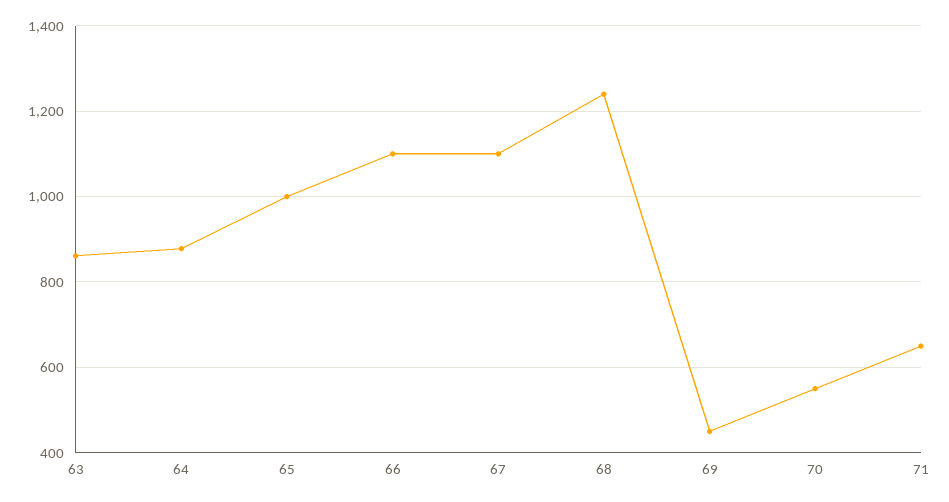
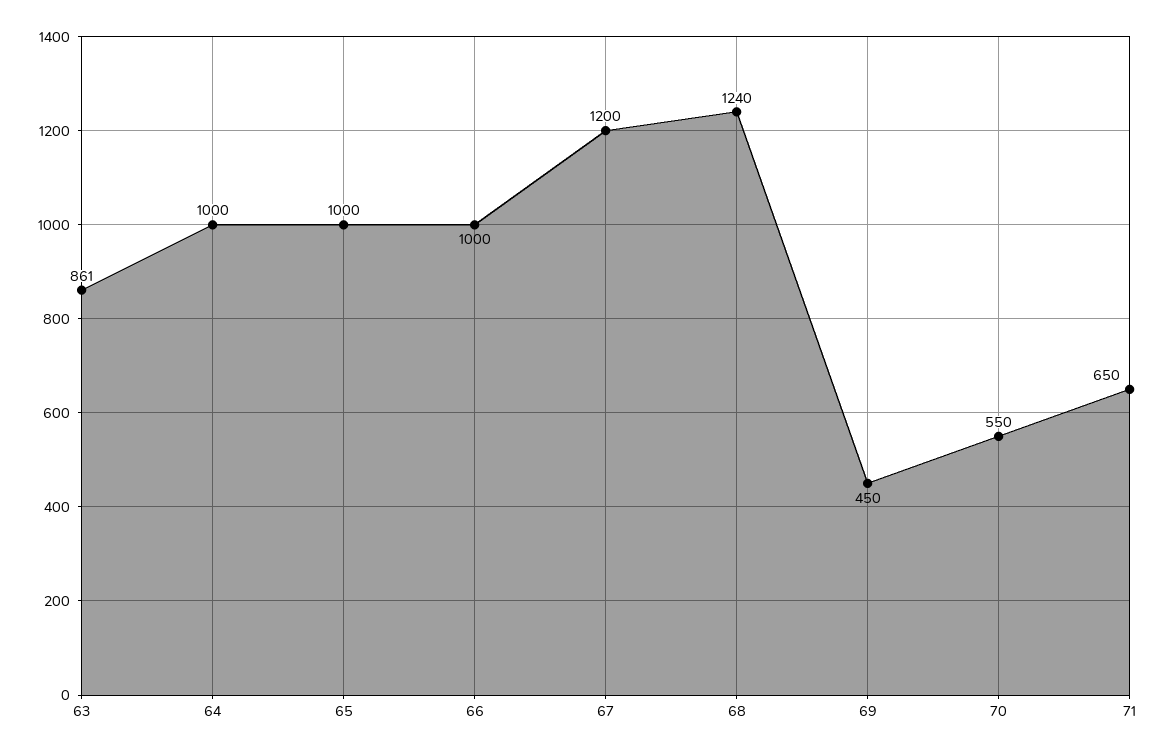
64: 880 -> 1000
66: 1100 -> 1000
67: 1100 -> 1200

